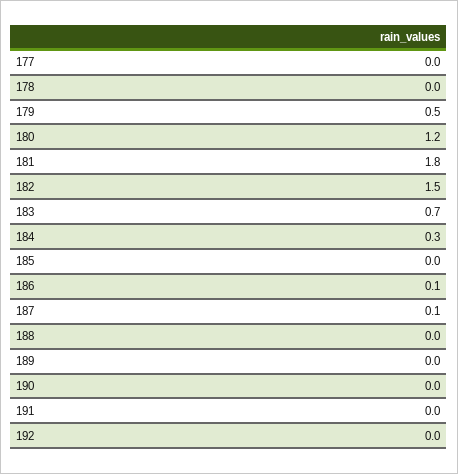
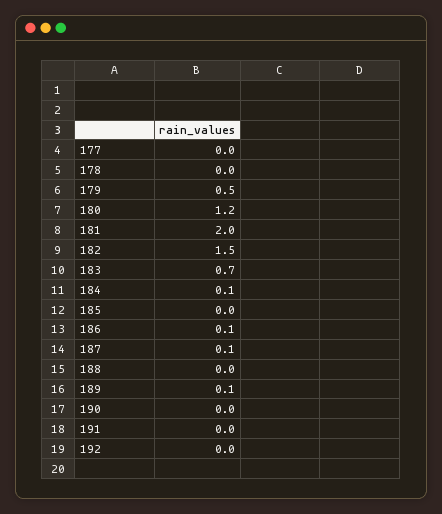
181: 1.8 -> 2
184: 0.3 -> 0.1
189: 0 -> 0.1

